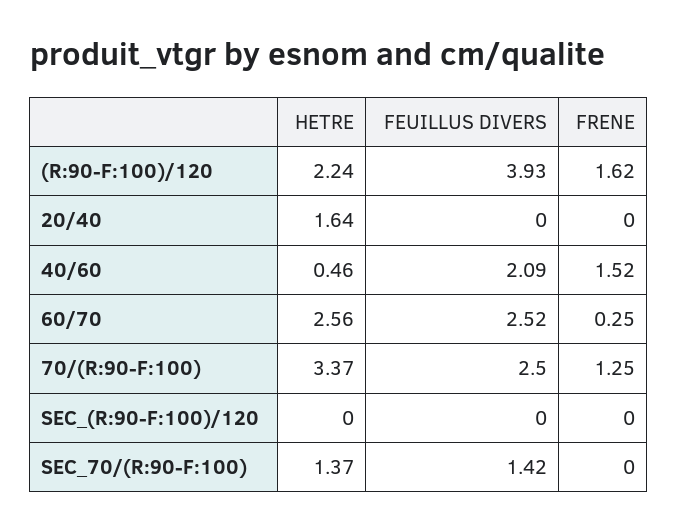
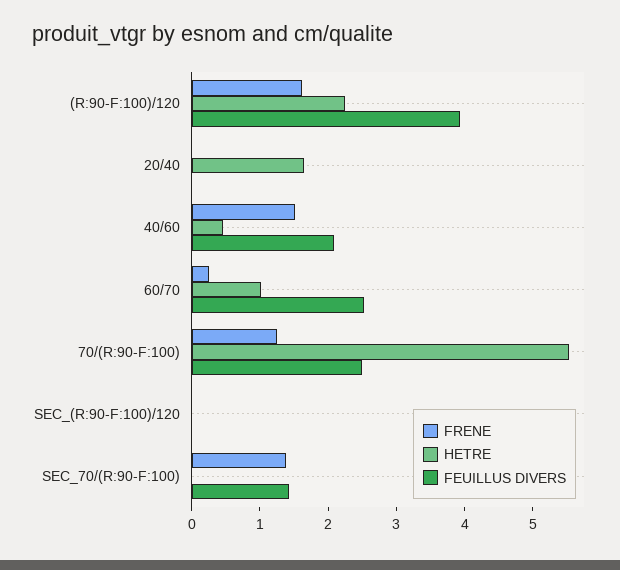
HETRE, 60/70: 2.56 -> 1
HETRE, 70/(R:90-F:100): 3.37 -> 5.6
HETRE, SEC_70/(R:90-F:100): 1.37 -> 0
FRENE, SEC_70/(R:90-F:100): 0 -> 1.4

